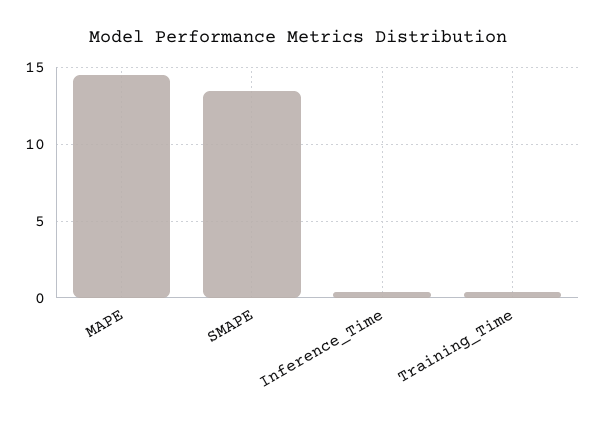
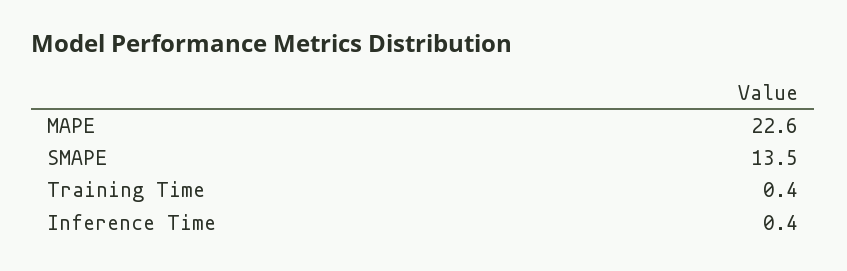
MAPE: 14.5 -> 22.6

